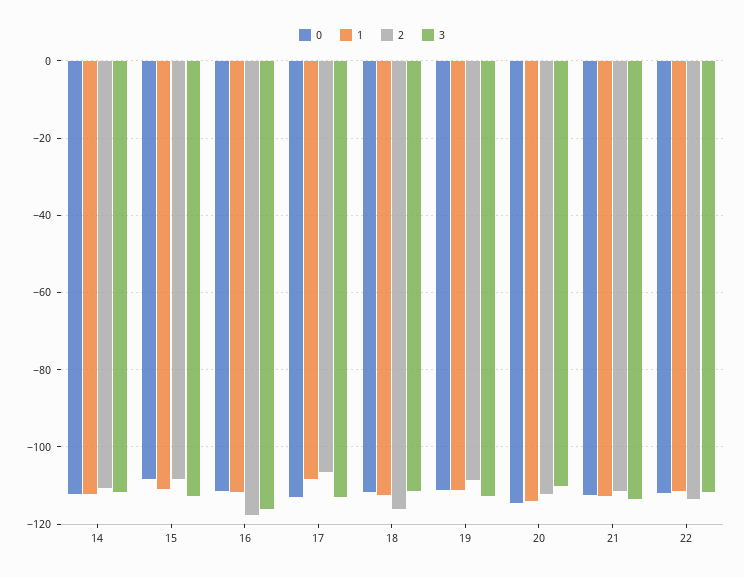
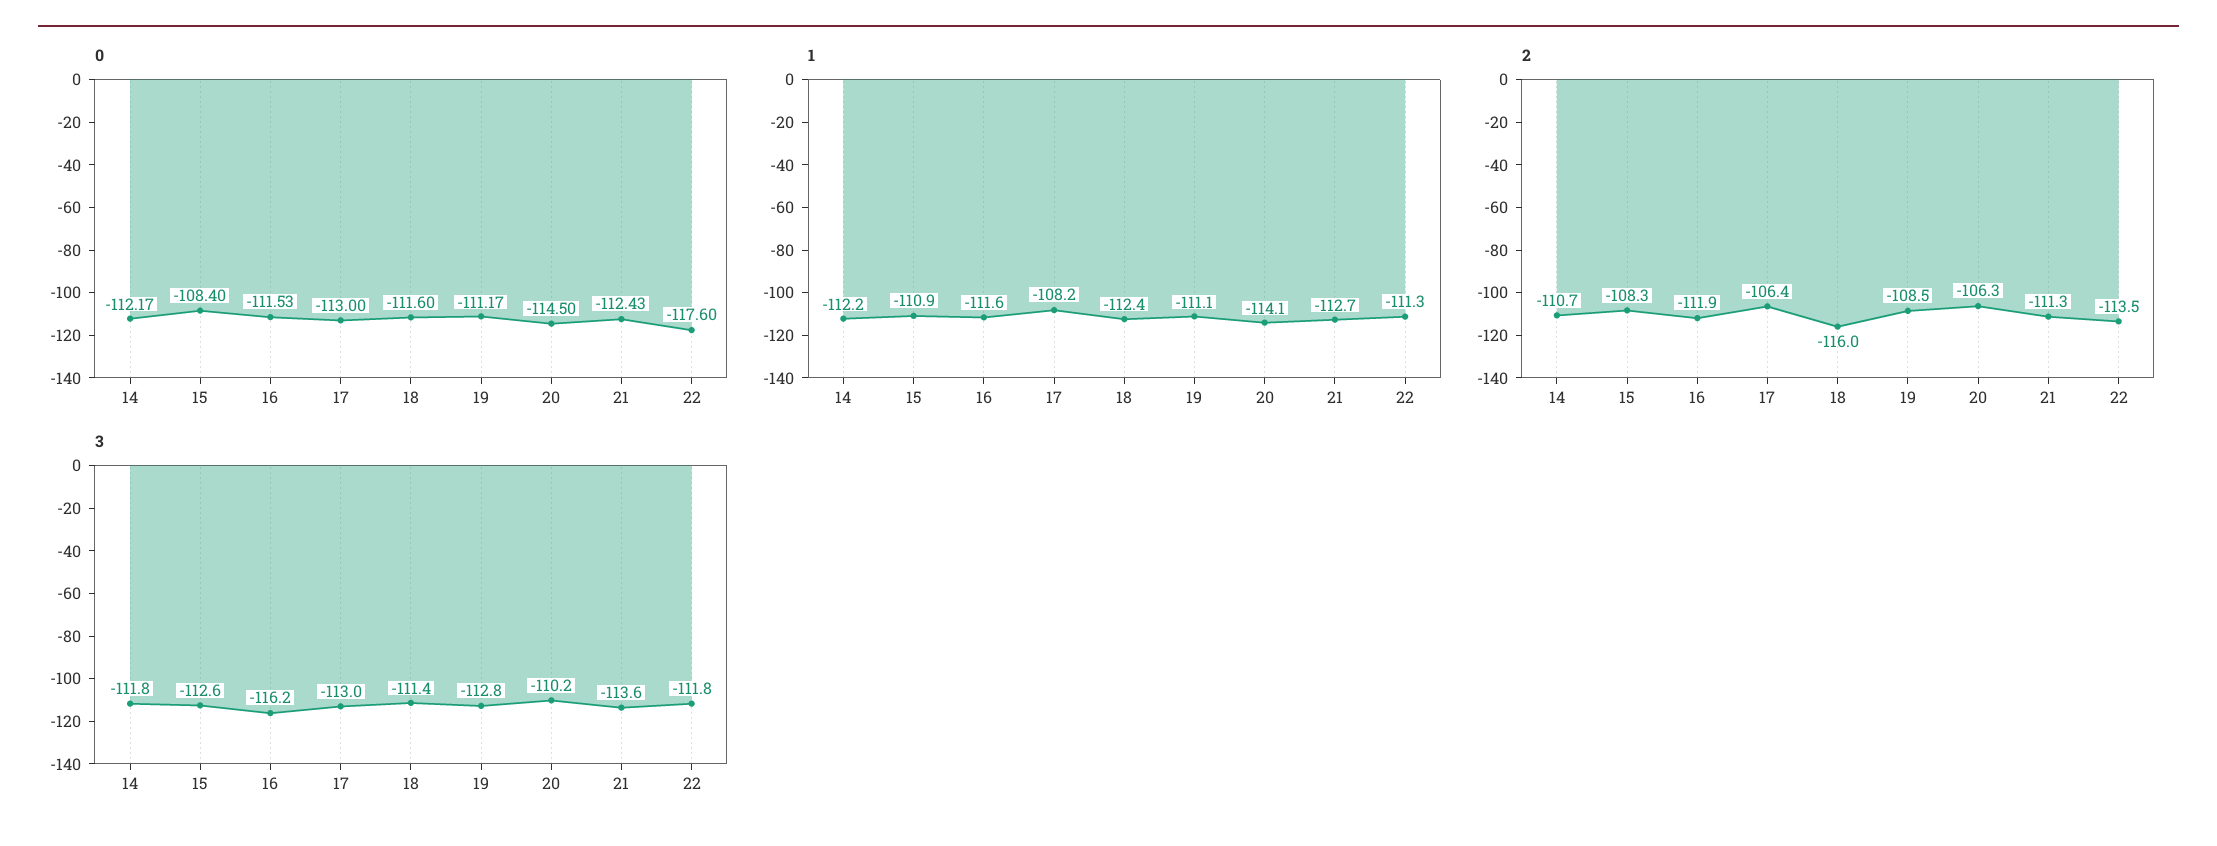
2, 16: -118 -> -111.9
2, 20: -112 -> -106.3
0, 22: -112 -> -117.6

